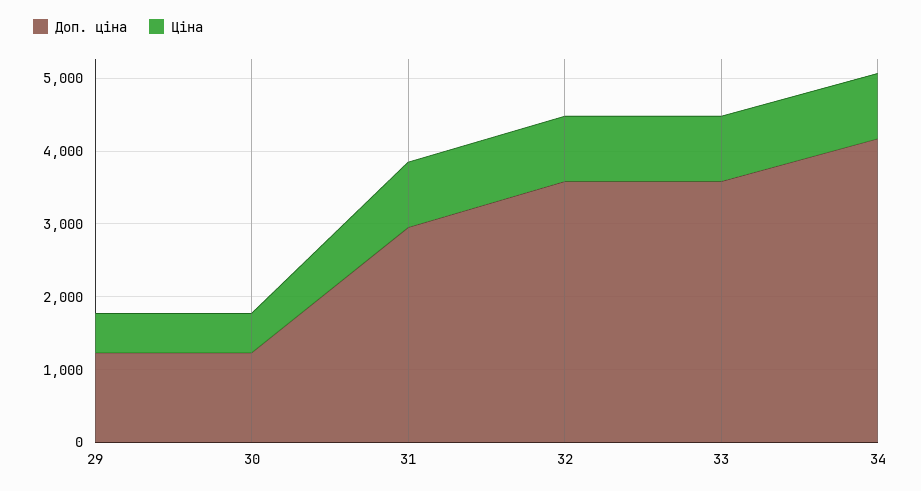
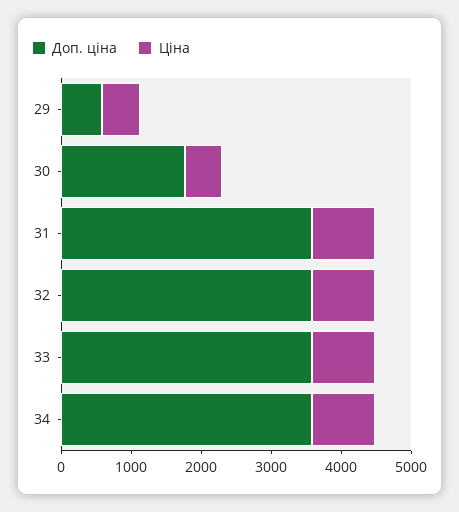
Доп. ціна, 29: 1200 -> 600
Доп. ціна, 30: 1200 -> 1800
Доп. ціна, 31: 3000 -> 3600
Доп. ціна, 34: 4200 -> 3600

